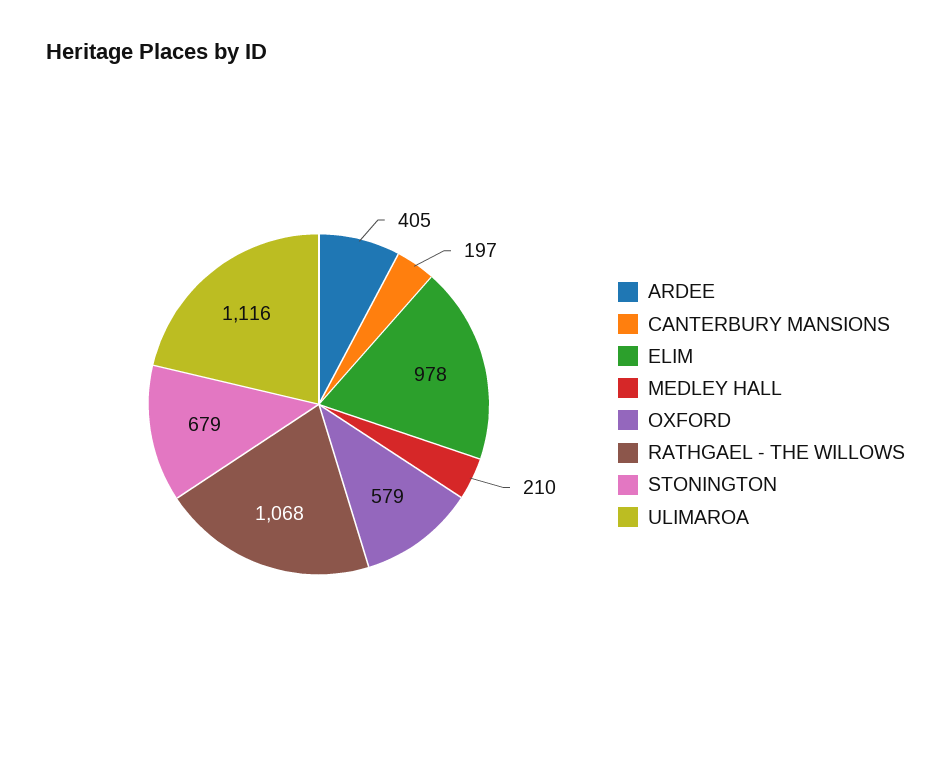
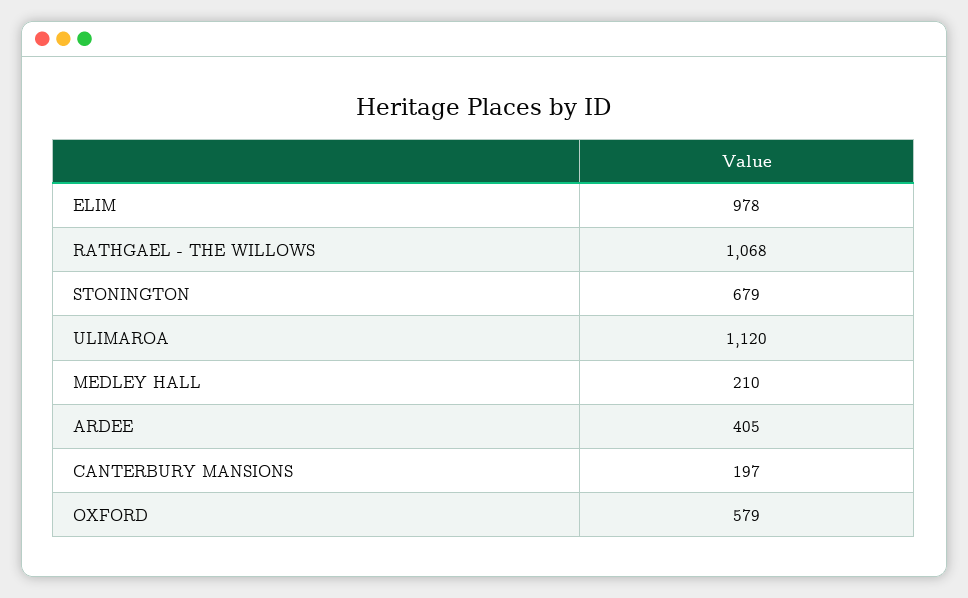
ULIMAROA: 1116 -> 1120

